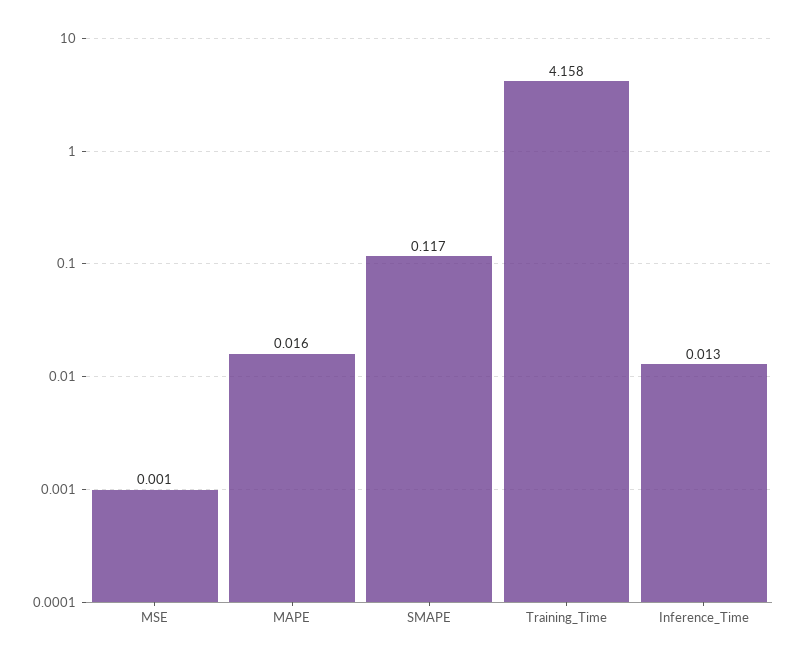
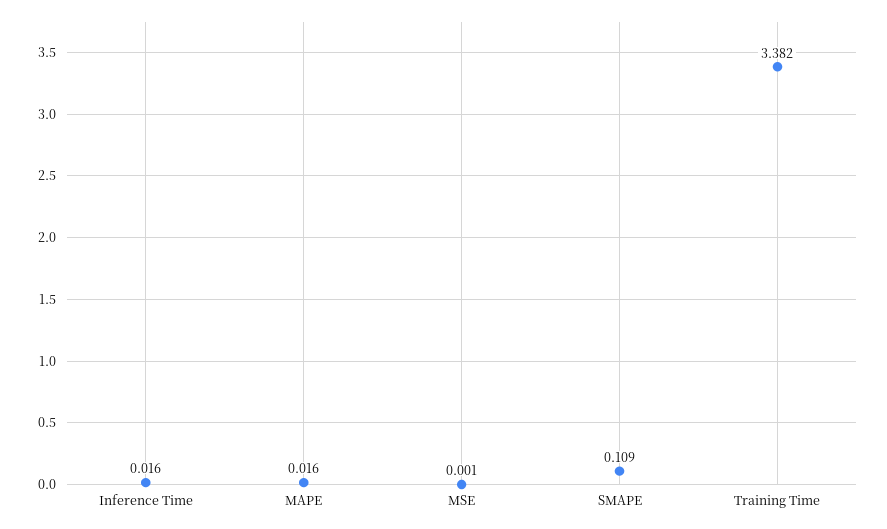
SMAPE: 0.117 -> 0.109
Training_Time: 4.158 -> 3.382
Inference_Time: 0.013 -> 0.016

